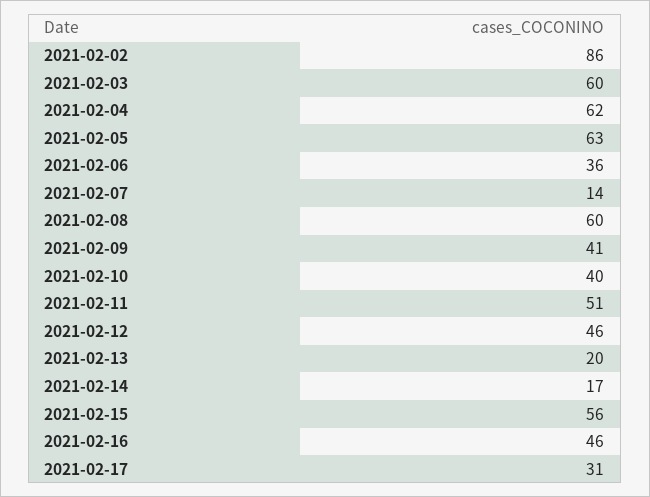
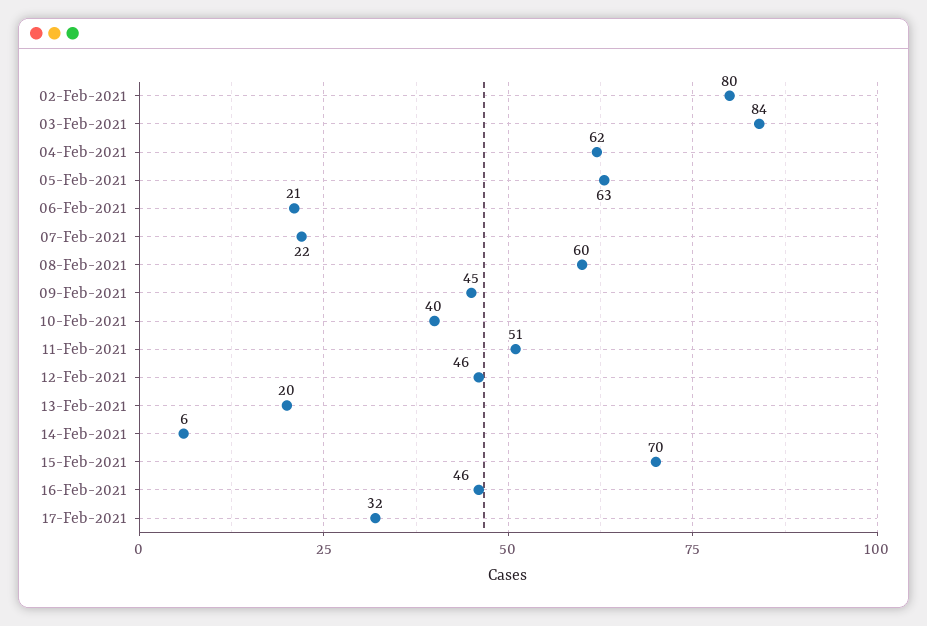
2021-02-02: 86 -> 80
2021-02-03: 60 -> 84
2021-02-06: 36 -> 21
2021-02-07: 14 -> 22
2021-02-09: 41 -> 45
2021-02-14: 17 -> 6
2021-02-15: 56 -> 70
2021-02-17: 31 -> 32

